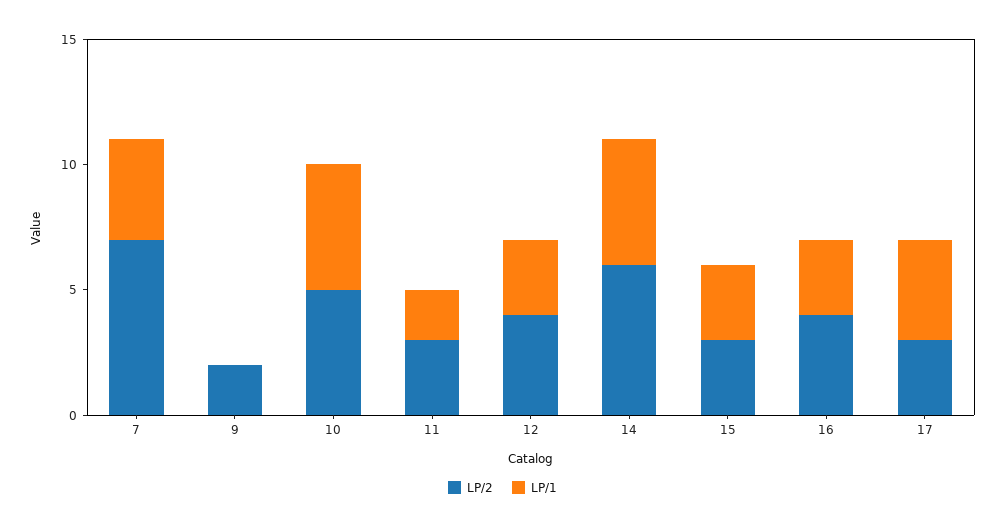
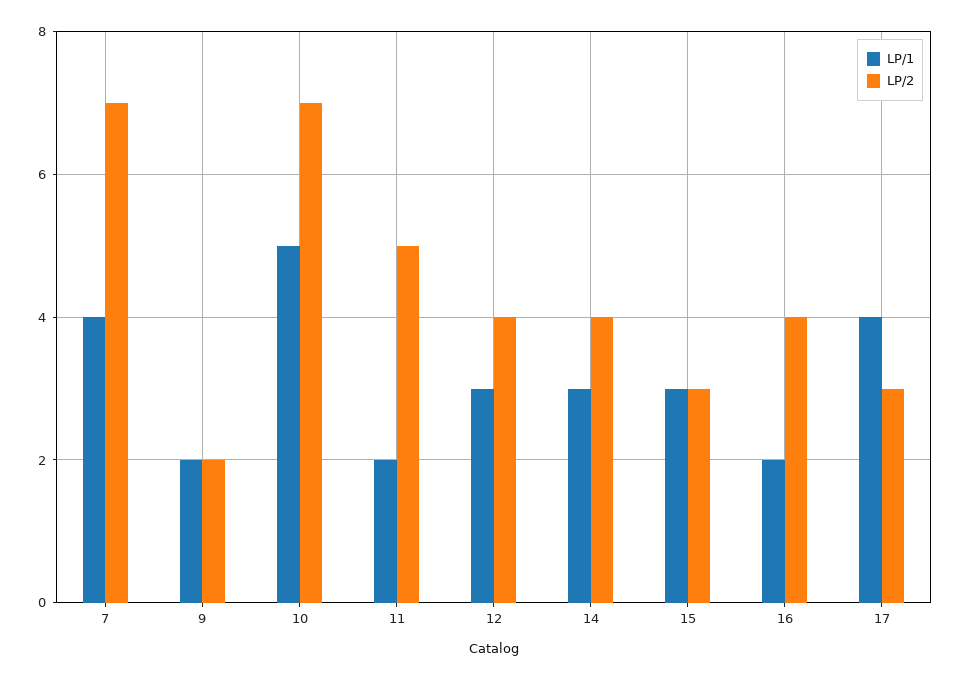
LP/1, 9: 0 -> 2
LP/2, 10: 5 -> 7
LP/2, 11: 3 -> 5
LP/2, 14: 6 -> 4
LP/1, 14: 5 -> 3
LP/1, 16: 3 -> 2

